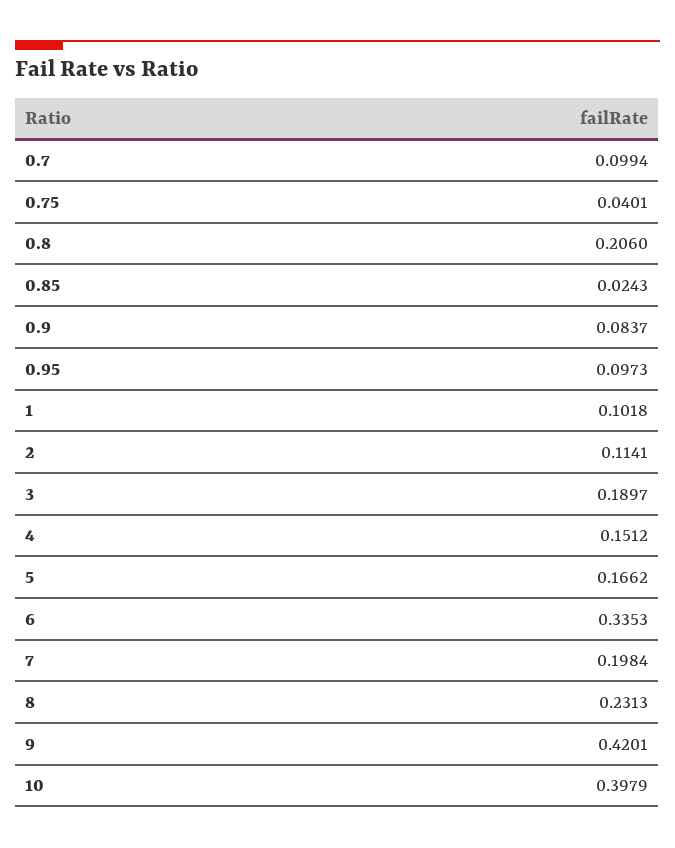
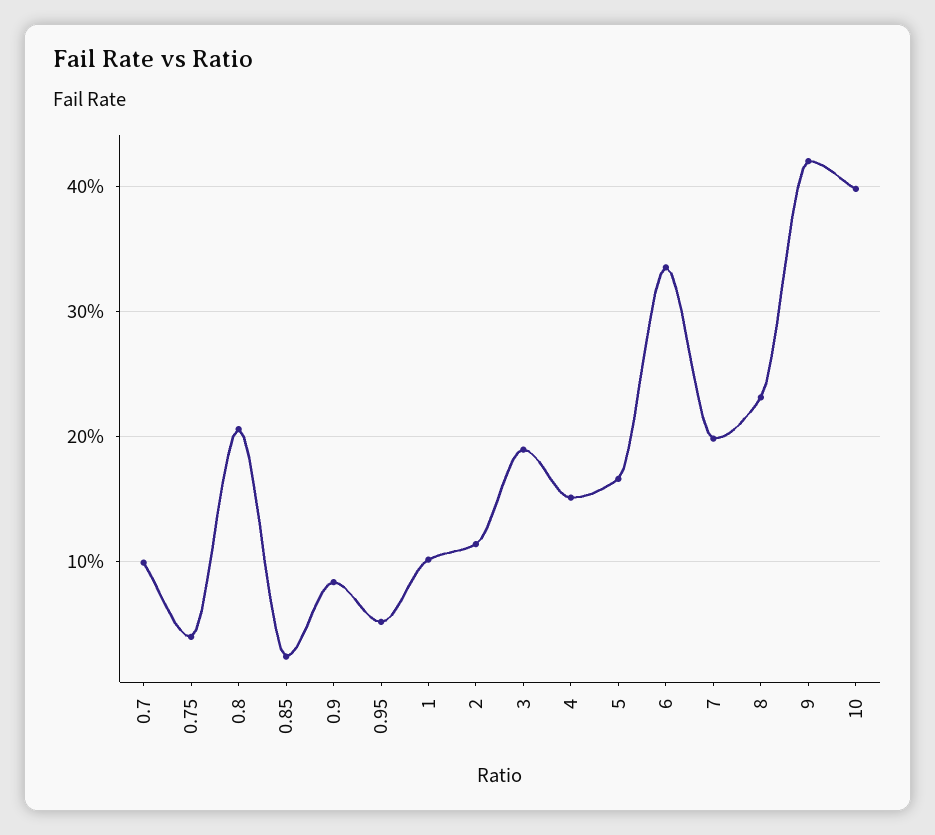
0.95: 0.0973 -> 0.05

